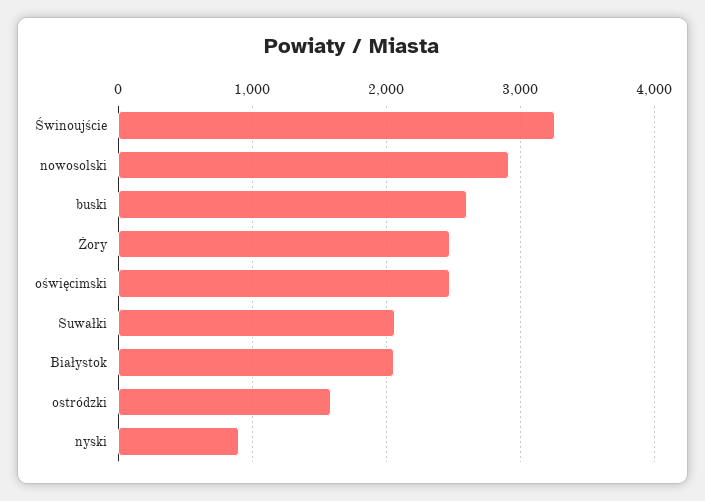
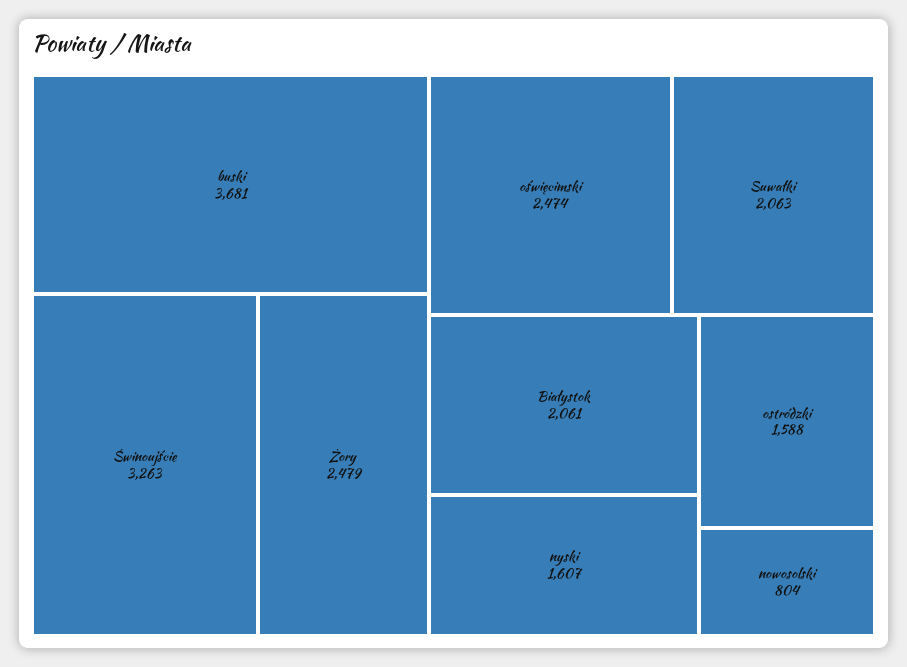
nowosolski: 2900 -> 804
buski: 2600 -> 3681
nyski: 900 -> 1607

